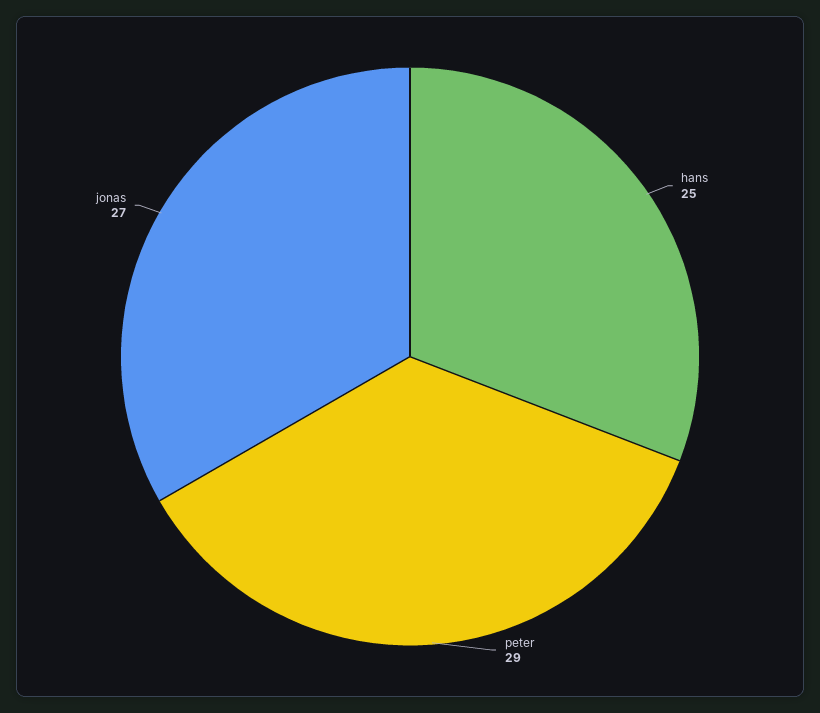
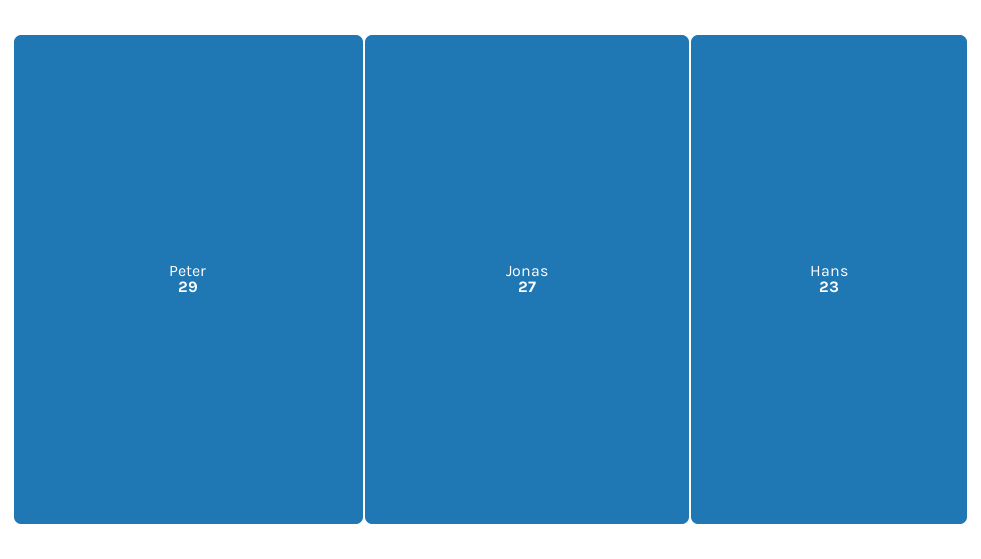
hans: 25 -> 23

